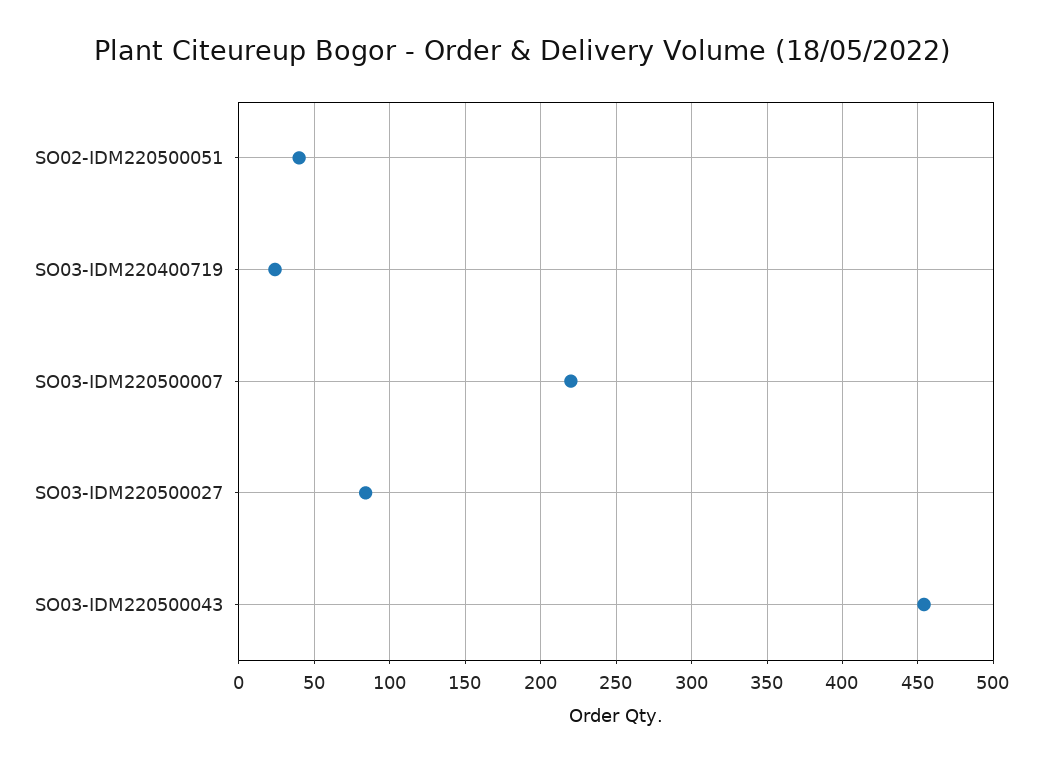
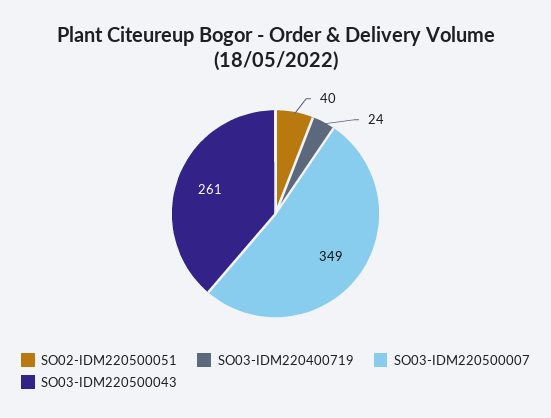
SO03-IDM220500007: 220 -> 349
SO03-IDM220500027: 85 -> none
SO03-IDM220500043: 455 -> 261

